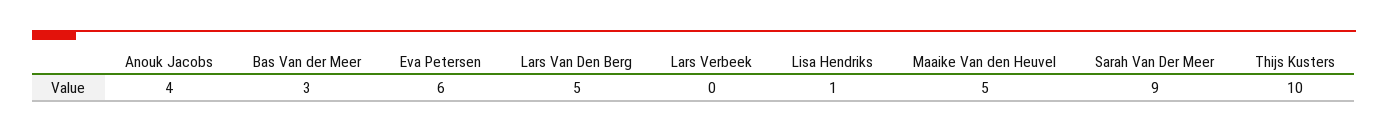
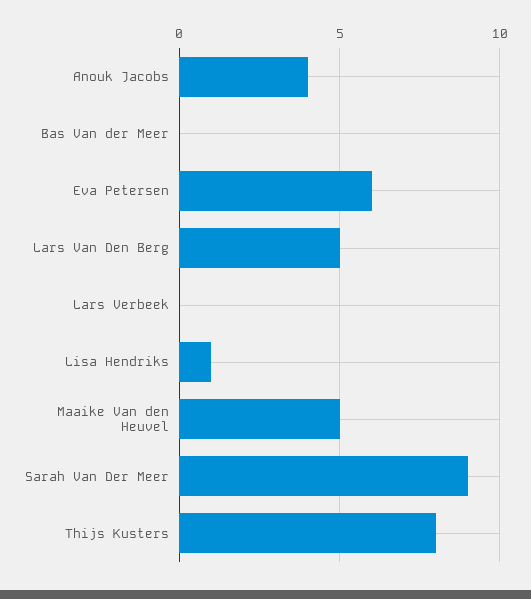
Bas Van der Meer: 3 -> 0
Thijs Kusters: 10 -> 8

